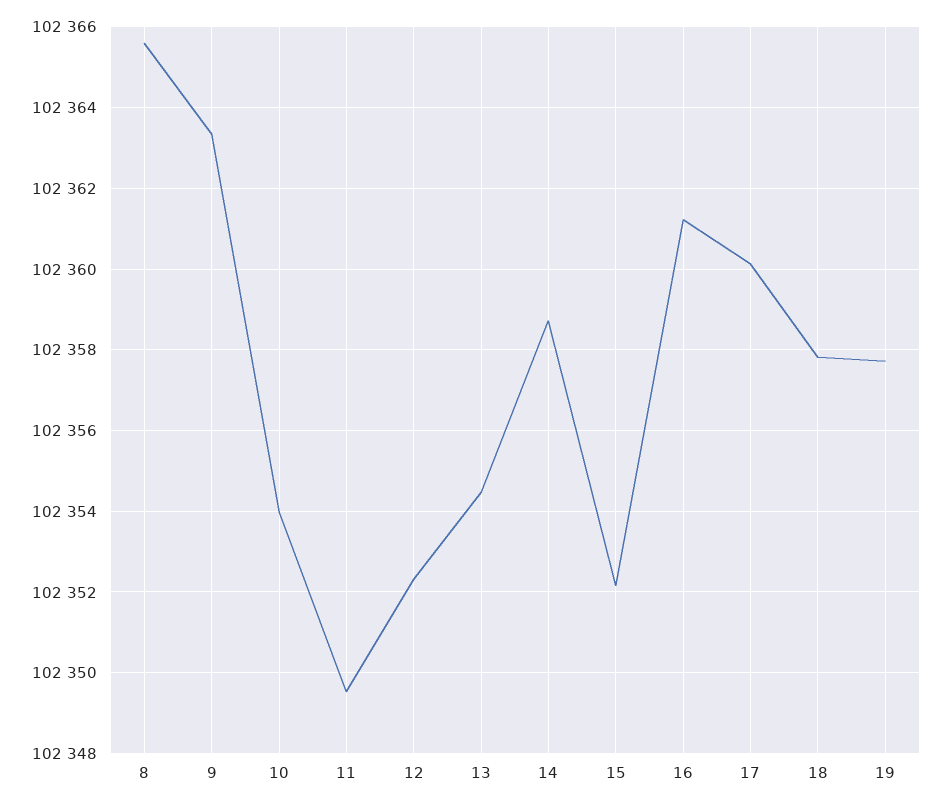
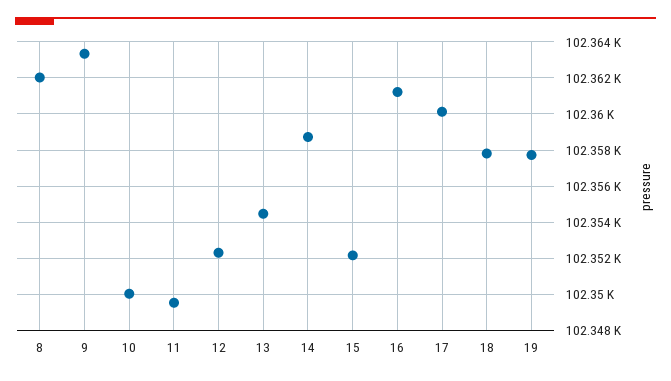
8: 102365.6 -> 102362
10: 102354 -> 102350

